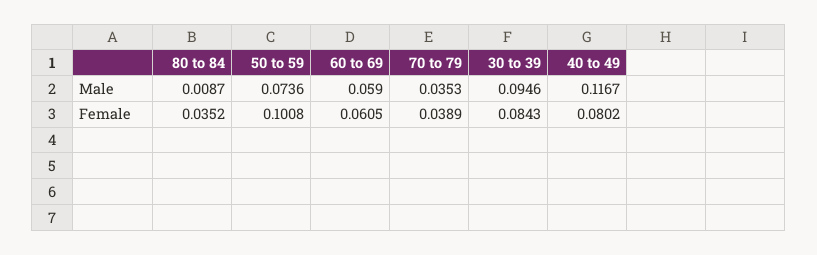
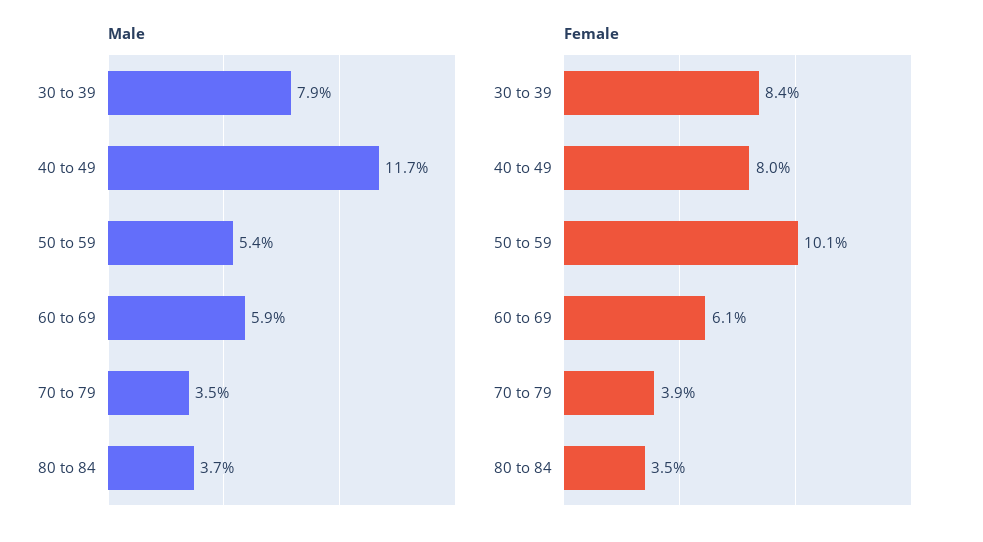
Male, 80 to 84: 0.0087 -> 0.037
Male, 50 to 59: 0.0736 -> 0.054
Male, 30 to 39: 0.0946 -> 0.079

